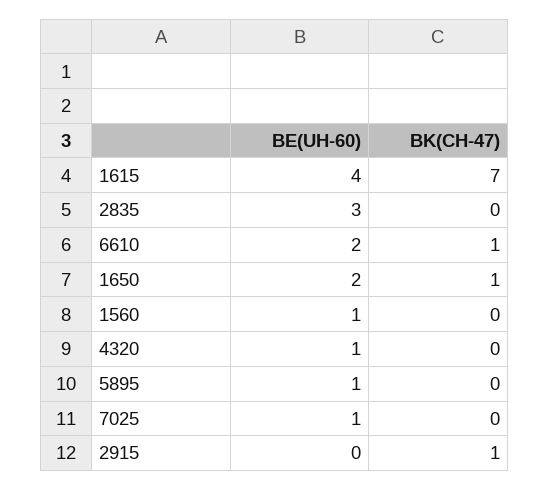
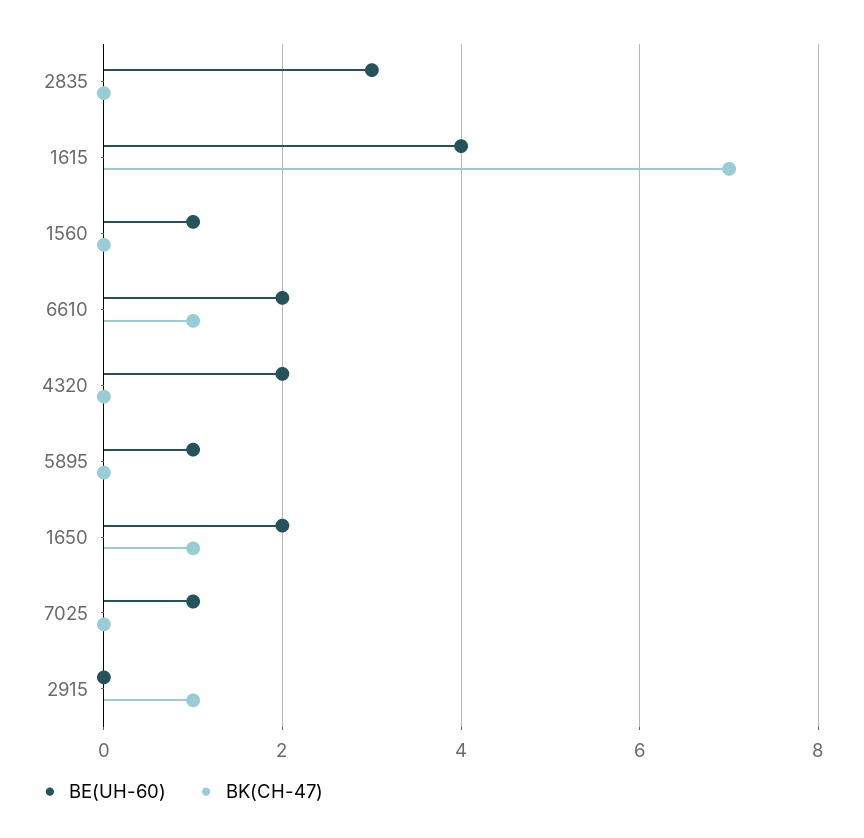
BE(UH-60), 4320: 1 -> 2

